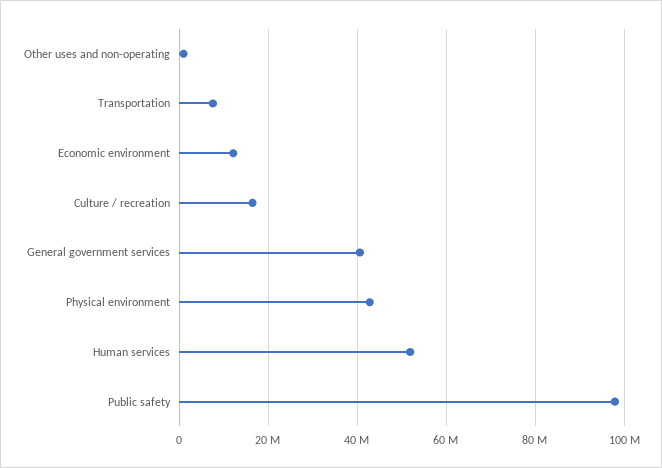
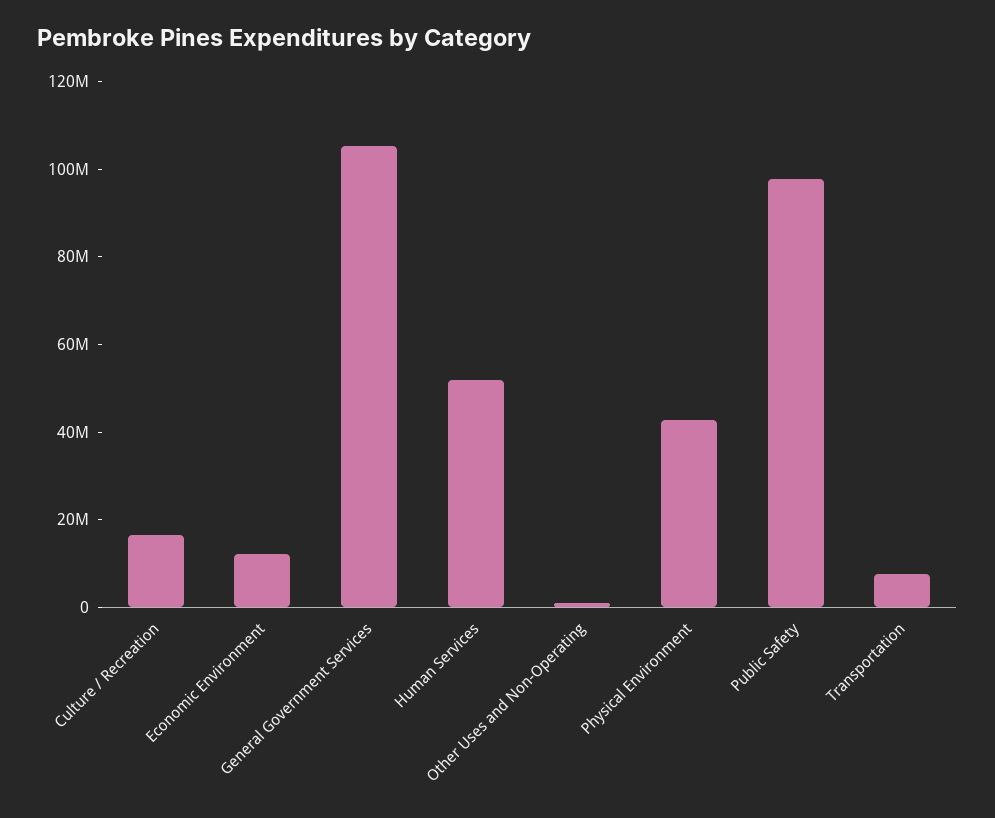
General government services: 40000000 -> 105000000

